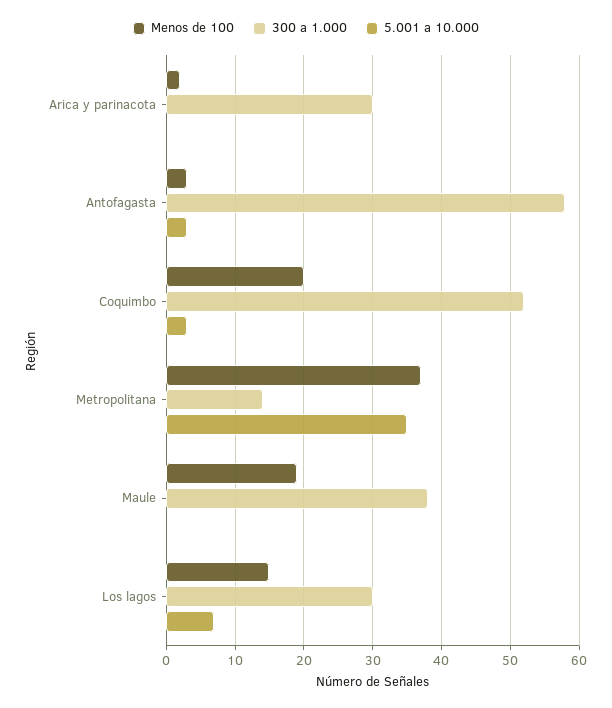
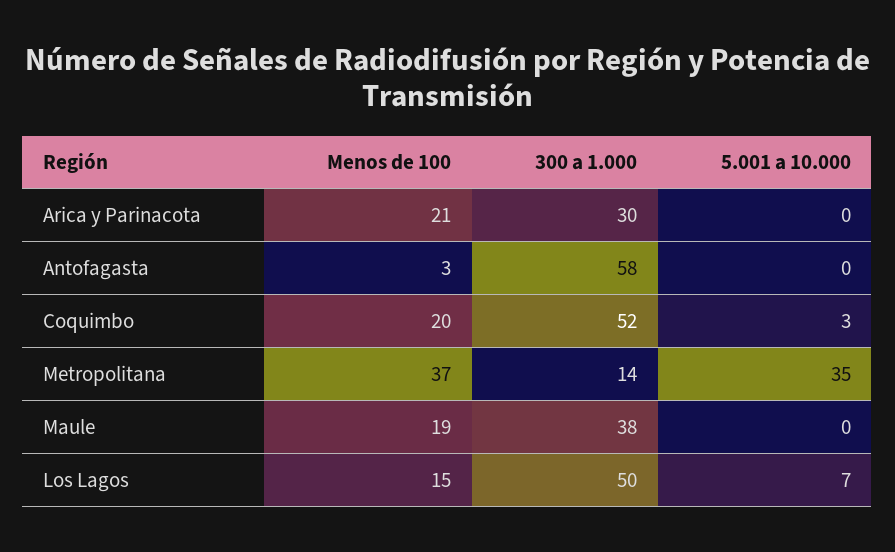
Menos de 100, Arica y parinacota: 2 -> 21
5.001 a 10.000, Antofagasta: 3 -> 0
300 a 1.000, Los lagos: 30 -> 50

